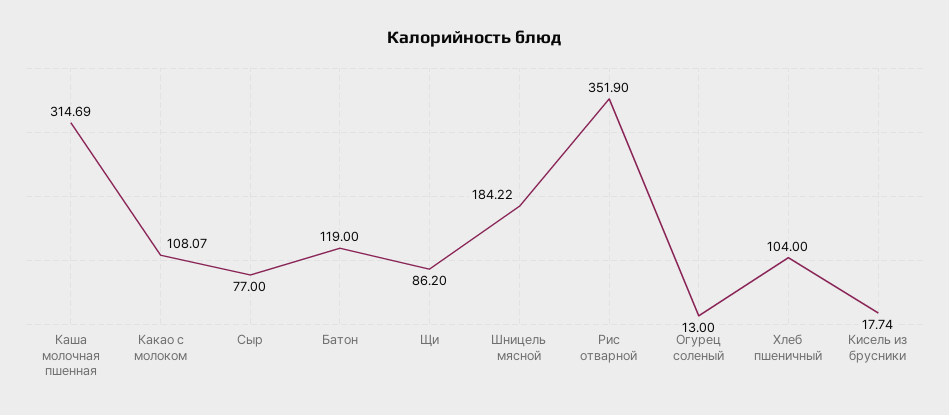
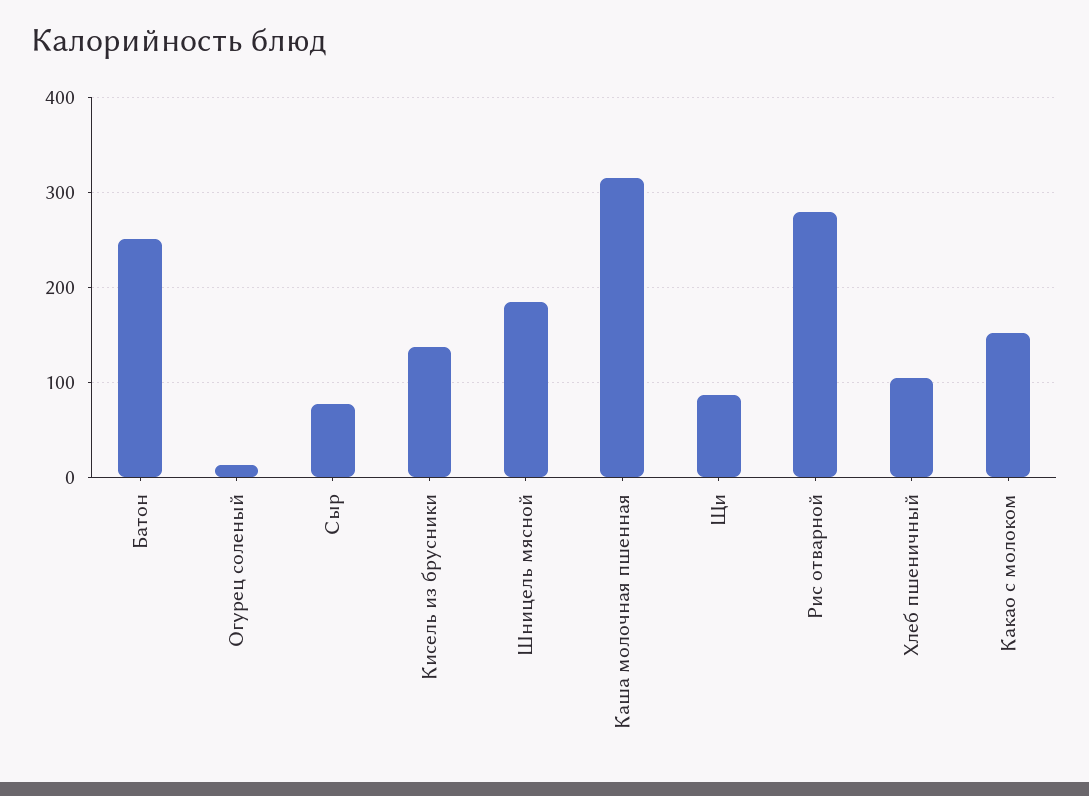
Какао с молоком: 108.07 -> 150
Батон: 119 -> 250
Рис отварной: 351.9 -> 280
Кисель из брусники: 17.74 -> 140

